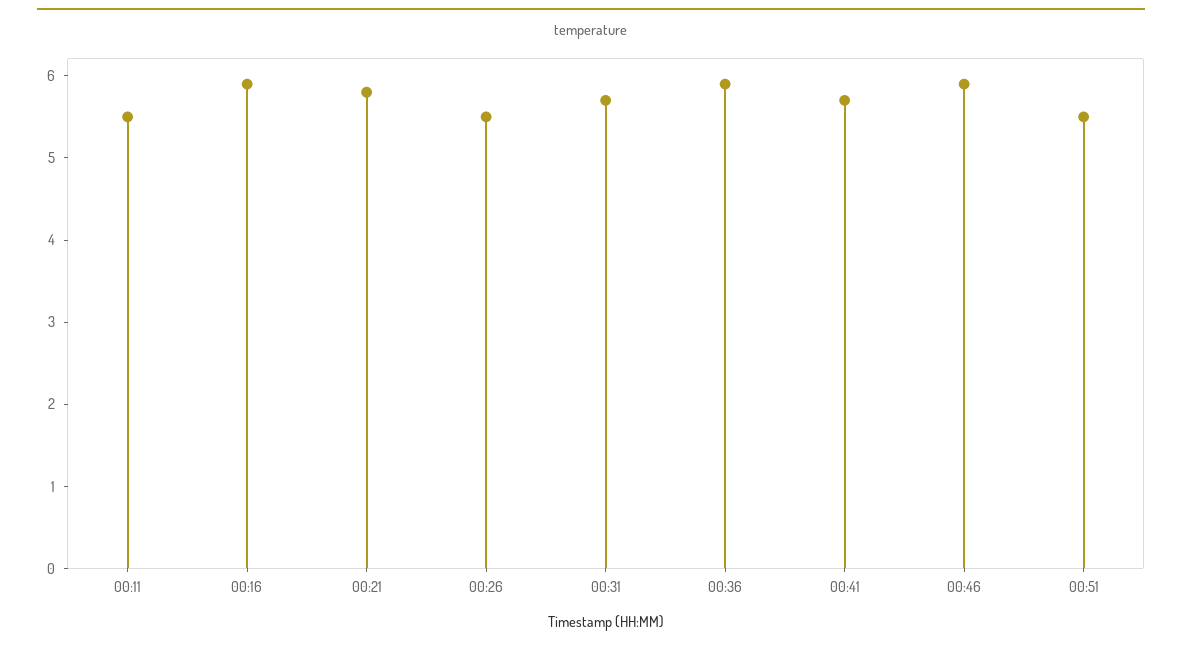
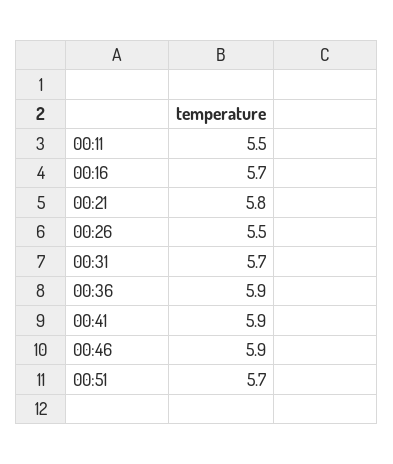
00:16: 5.9 -> 5.7
00:41: 5.7 -> 5.9
00:51: 5.5 -> 5.7

